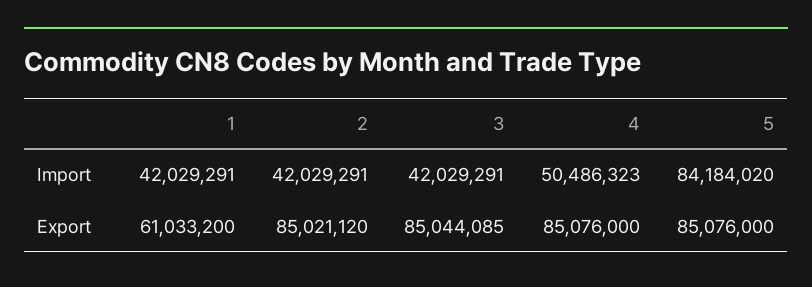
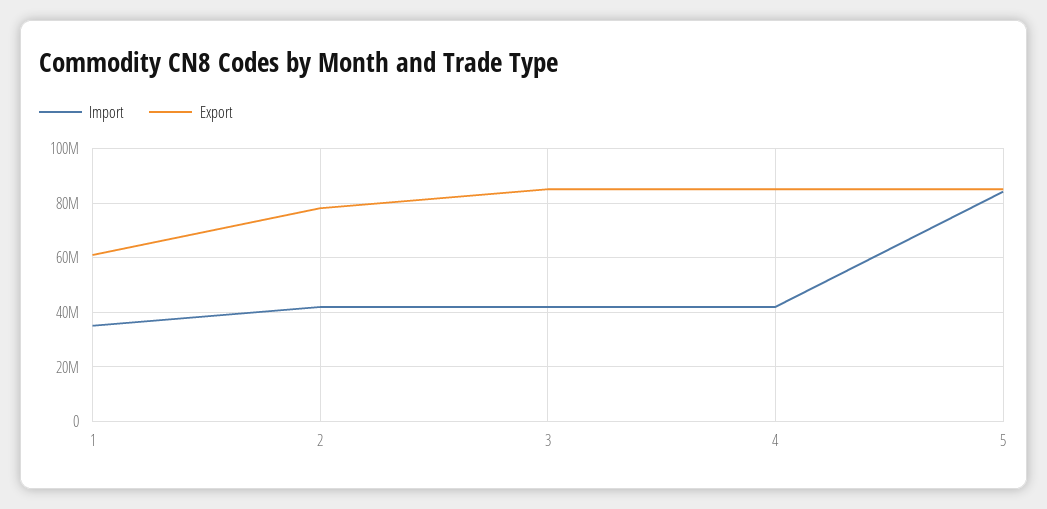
Import, 1: 42029291 -> 35000000
Import, 4: 50486323 -> 42500000
Export, 2: 85021120 -> 77500000

